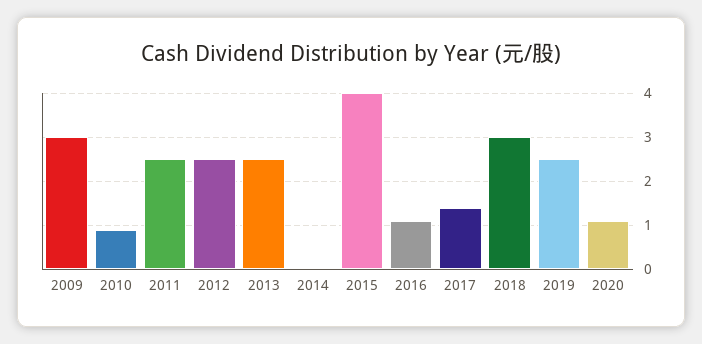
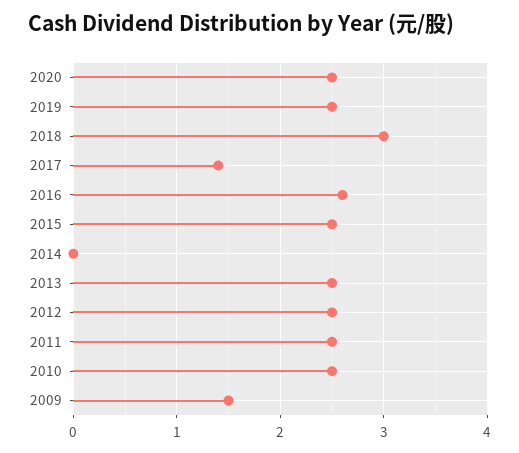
2009: 3 -> 1.5
2010: 1 -> 2.5
2015: 4 -> 2.5
2016: 1 -> 2.6
2020: 1 -> 2.5

